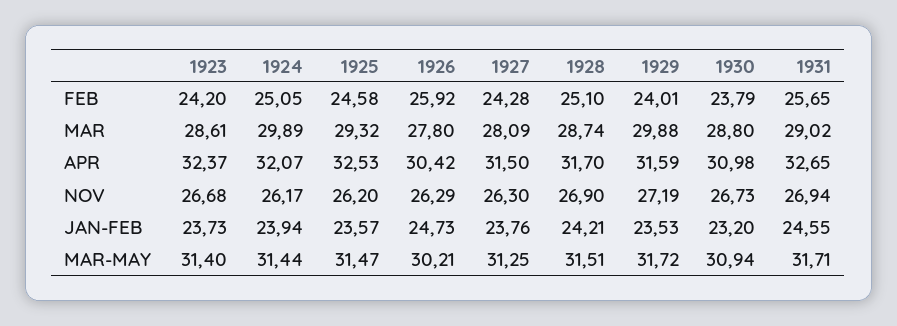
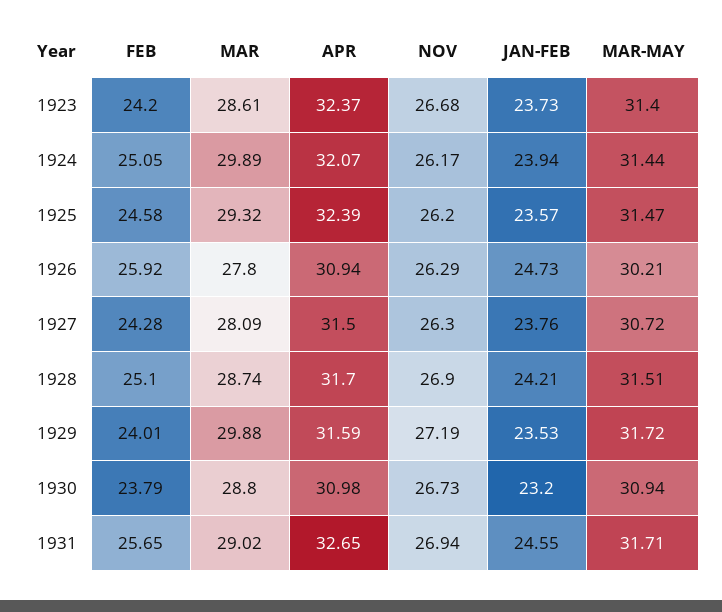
1925, APR: 32.53 -> 32.39
1926, APR: 30.42 -> 30.94
1927, MAR-MAY: 31.25 -> 30.72

